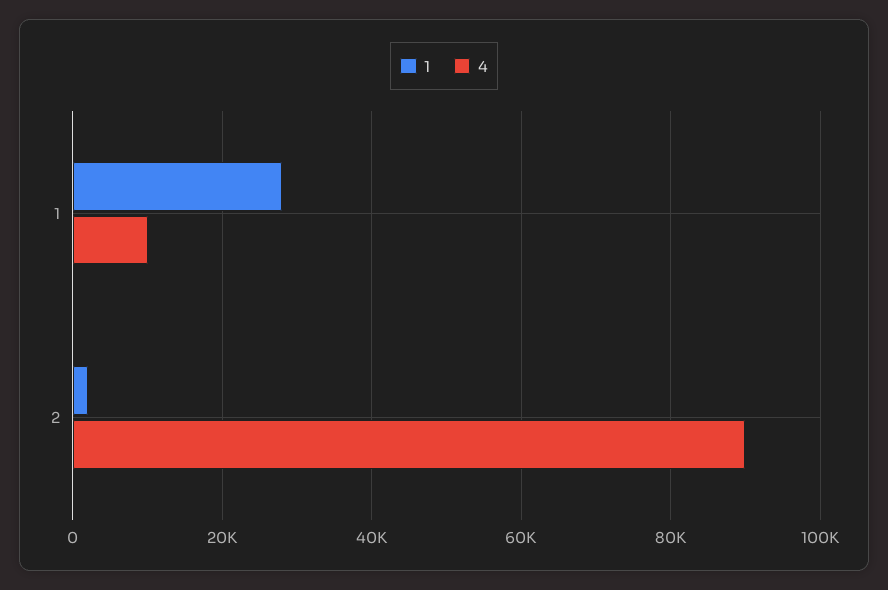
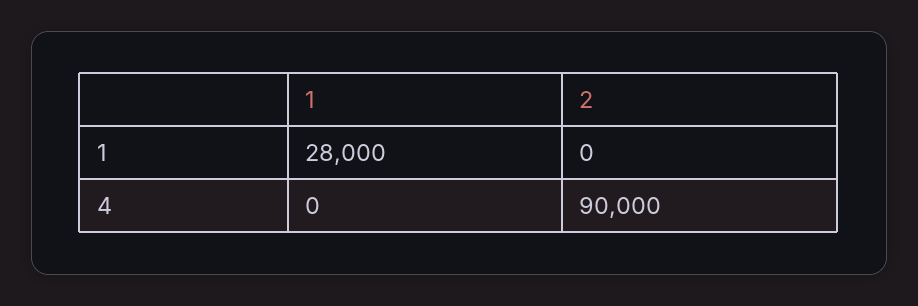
4, 1: 10000 -> 0
1, 2: 2000 -> 0

